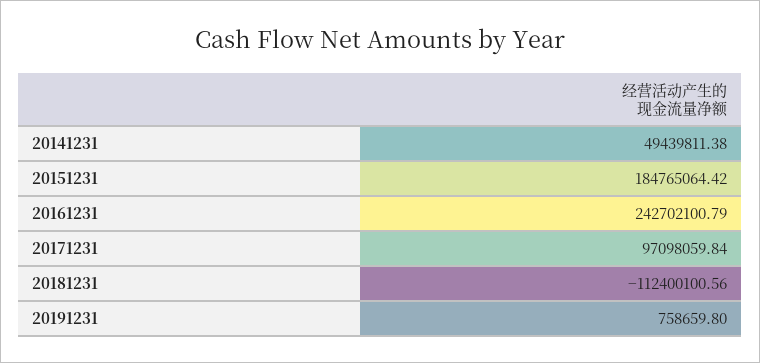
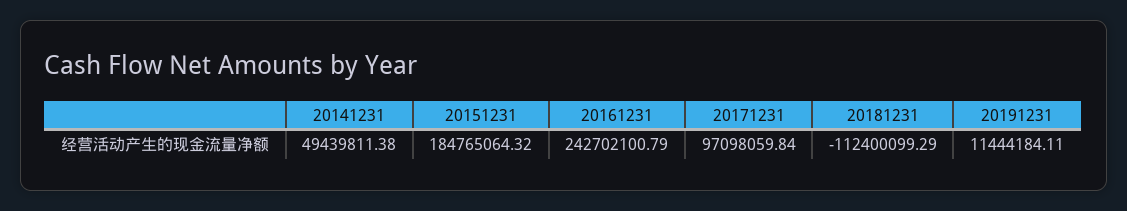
20151231: 184765064.42 -> 184765064.32
20181231: -112400100.56 -> -112400099.29
20191231: 758659.8 -> 11444184.11

